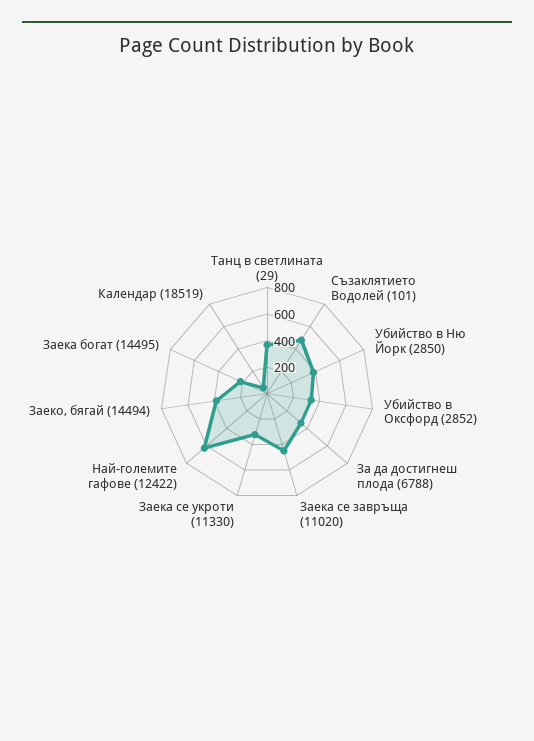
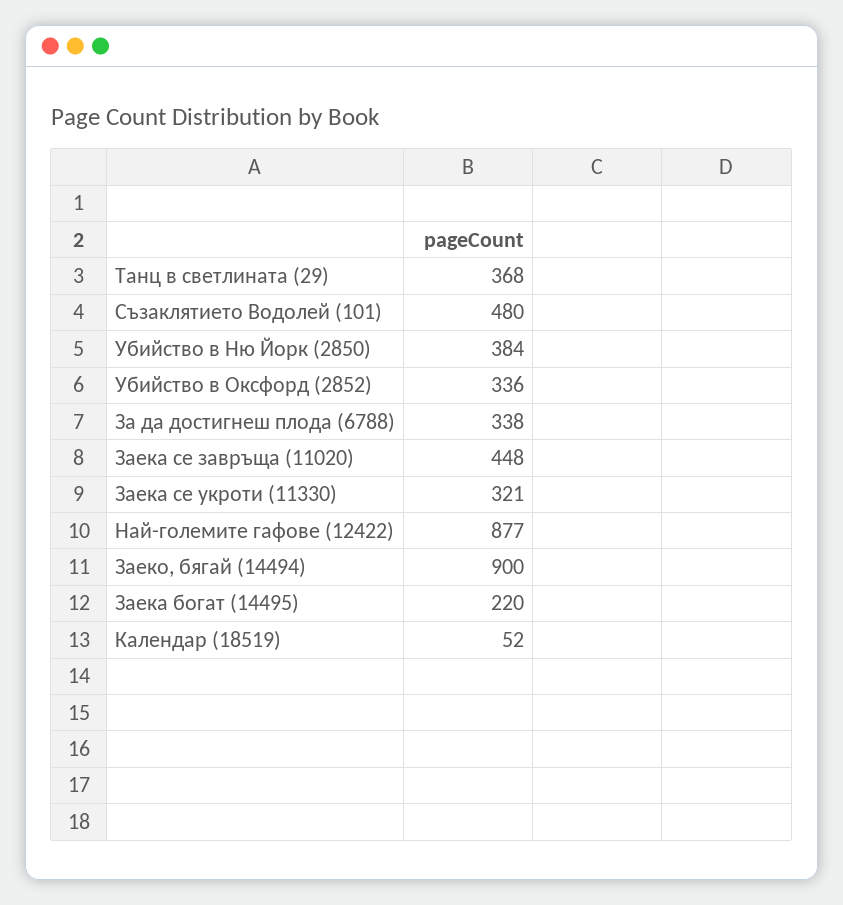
Най-големите гафове (12422): 600 -> 877
Заеко, бягай (14494): 400 -> 900

